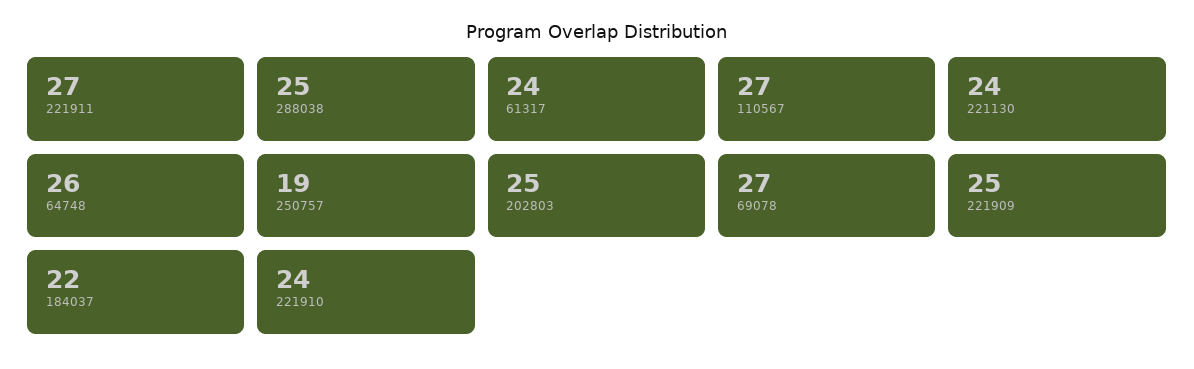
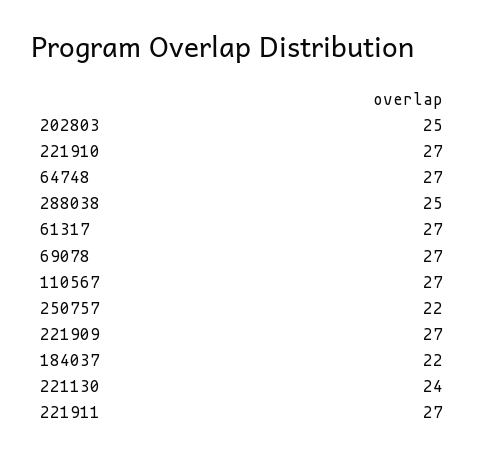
61317: 24 -> 27
64748: 26 -> 27
250757: 19 -> 22
221909: 25 -> 27
221910: 24 -> 27

